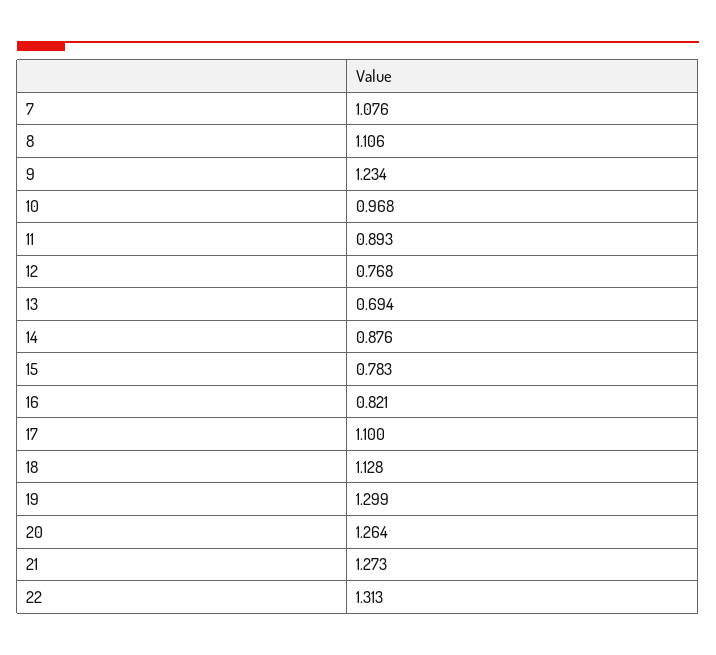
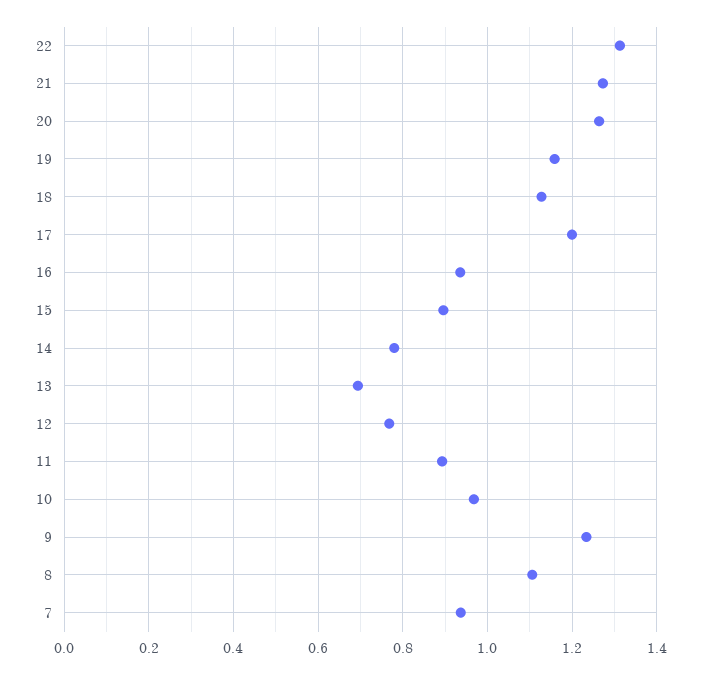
7: 1.076 -> 0.94
14: 0.876 -> 0.78
15: 0.783 -> 0.9
16: 0.821 -> 0.94
17: 1.1 -> 1.2
19: 1.299 -> 1.16

